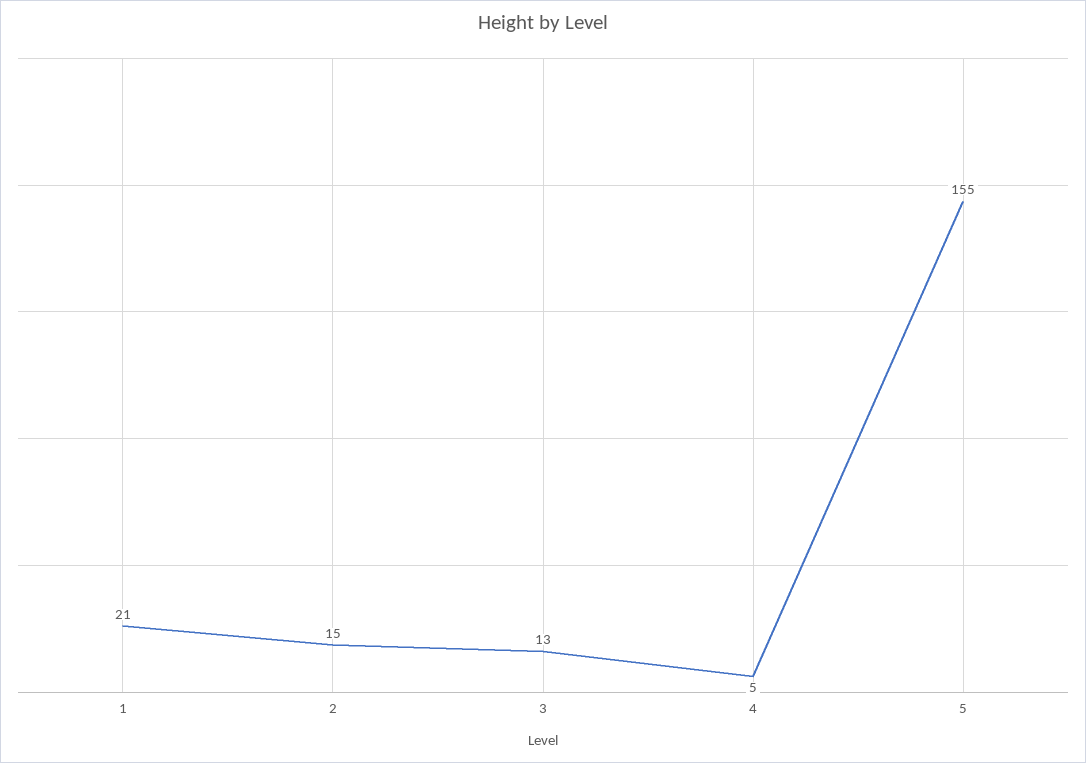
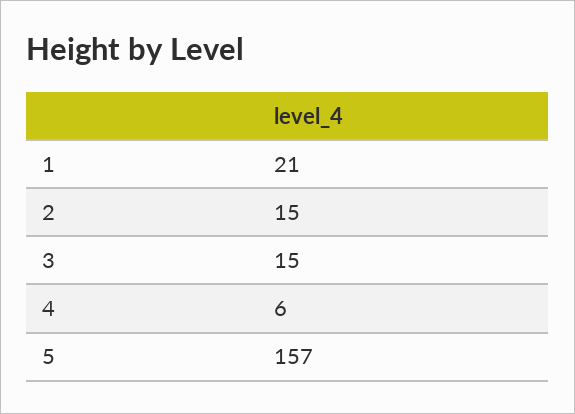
3: 13 -> 15
4: 5 -> 6
5: 155 -> 157

